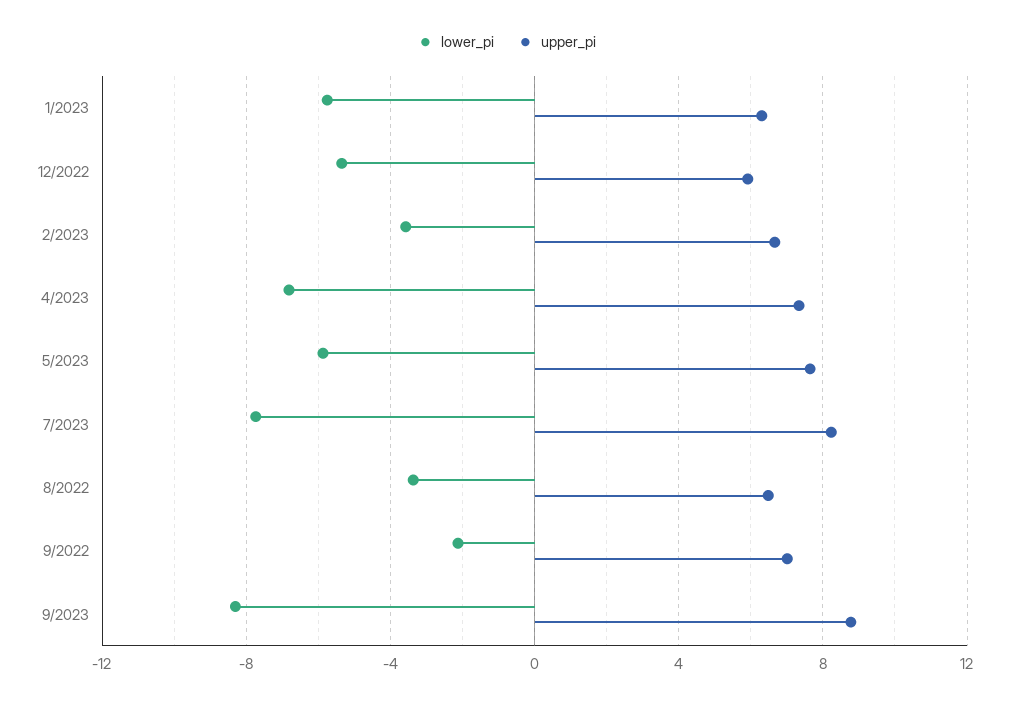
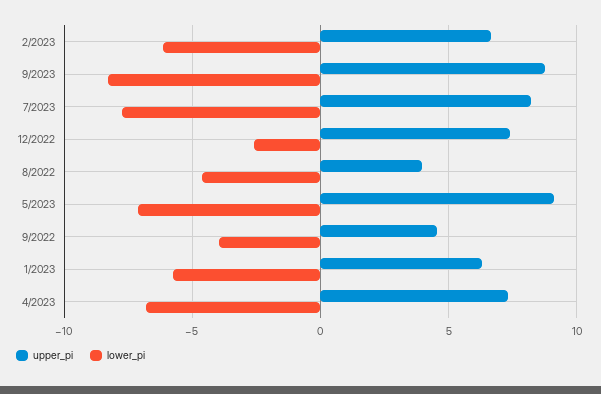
lower_pi, 12/2022: -5.5 -> -2.5
upper_pi, 12/2022: 6 -> 7.5
lower_pi, 2/2023: -3.5 -> -6
lower_pi, 5/2023: -6 -> -7
upper_pi, 5/2023: 7.5 -> 9
lower_pi, 8/2022: -3.5 -> -4.5
upper_pi, 8/2022: 6.5 -> 4
lower_pi, 9/2022: -2 -> -4
upper_pi, 9/2022: 7 -> 4.5

